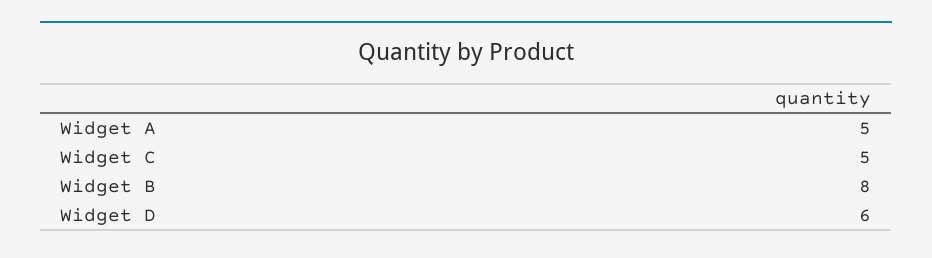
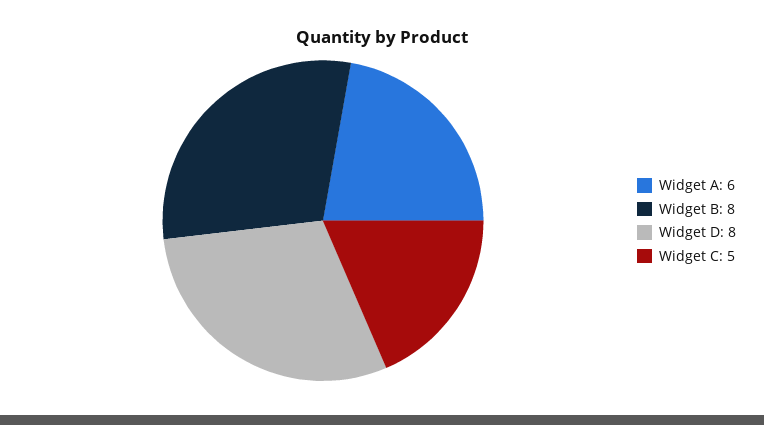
Widget A: 5 -> 6
Widget D: 6 -> 8

